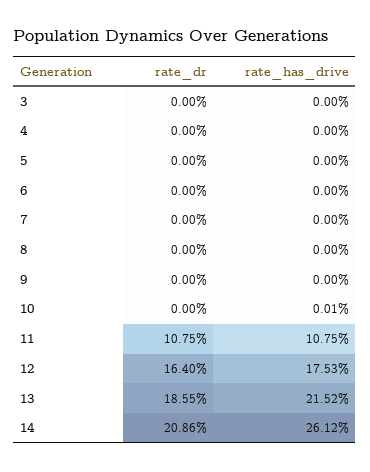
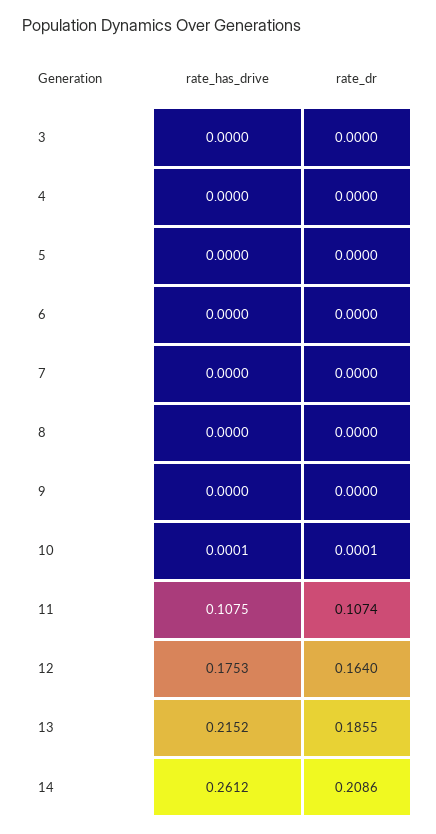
rate_dr, 10: 0 -> 0.0001
rate_dr, 11: 0.1075 -> 0.1074

